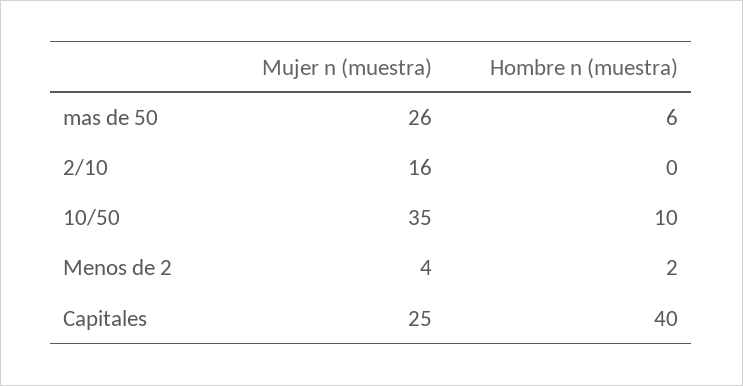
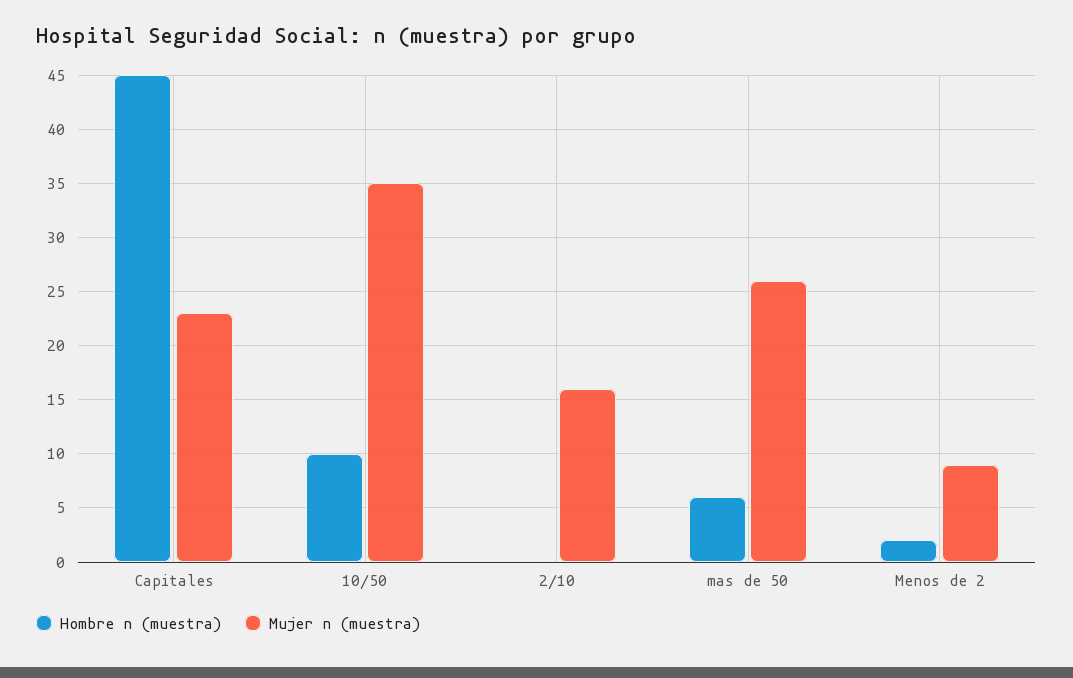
Mujer n (muestra), Menos de 2: 4 -> 9
Mujer n (muestra), Capitales: 25 -> 23
Hombre n (muestra), Capitales: 40 -> 45

